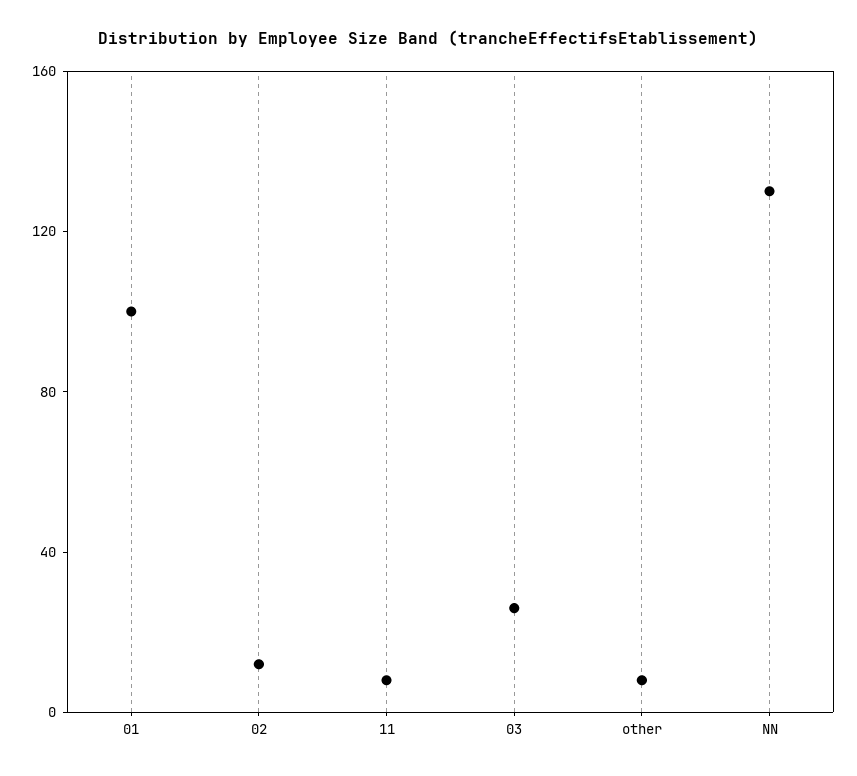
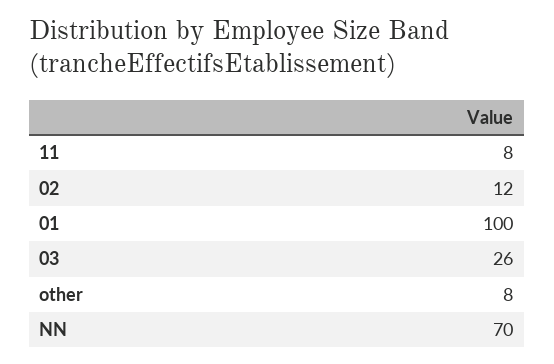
NN: 130 -> 70

